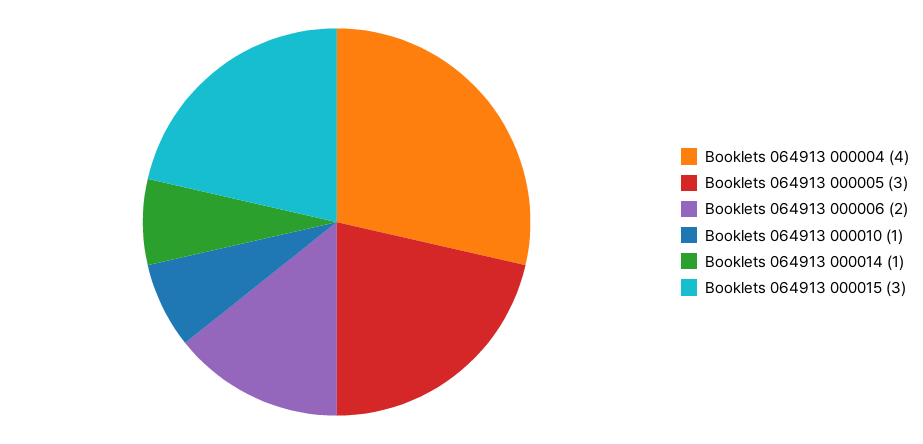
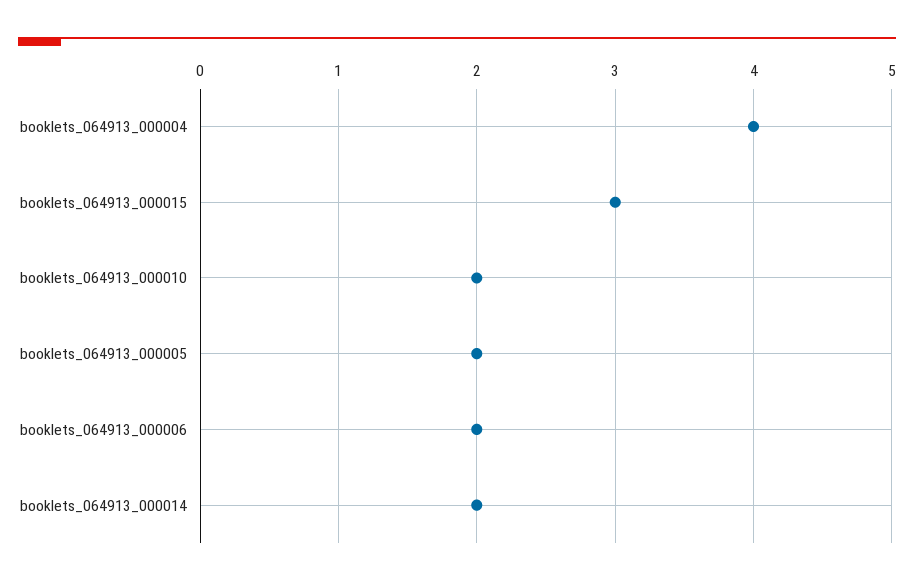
Booklets 064913 000005: 3 -> 2
Booklets 064913 000010: 1 -> 2
Booklets 064913 000014: 1 -> 2

